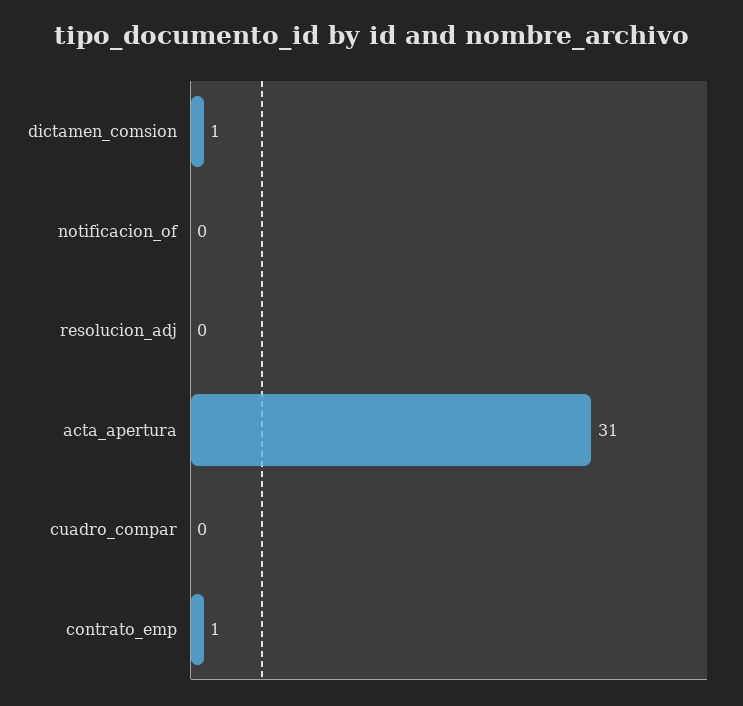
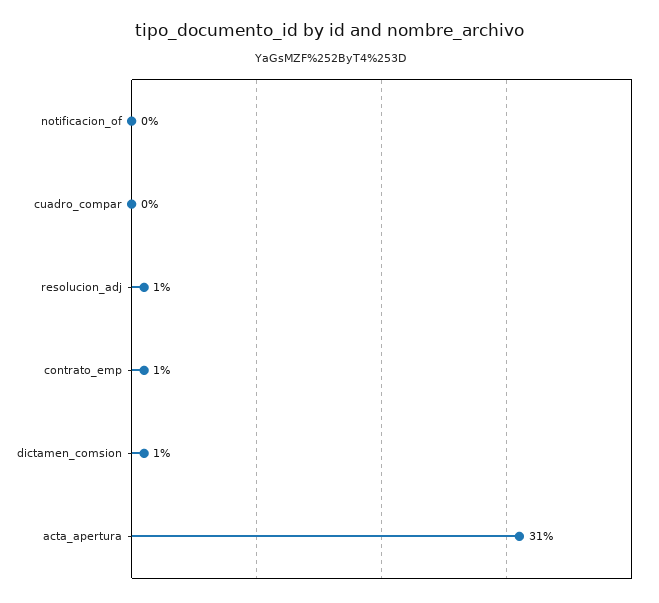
resolucion_adj: 0 -> 1

